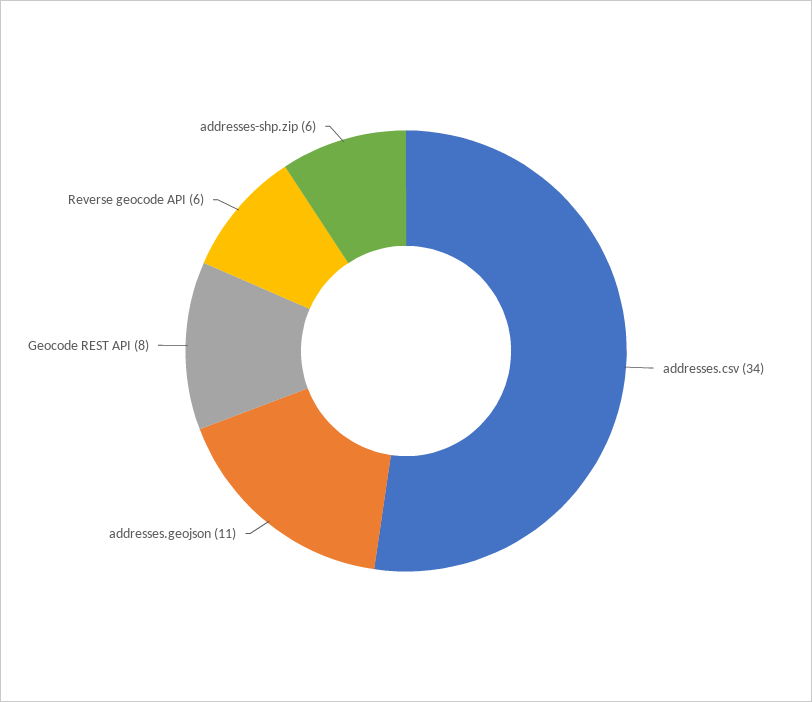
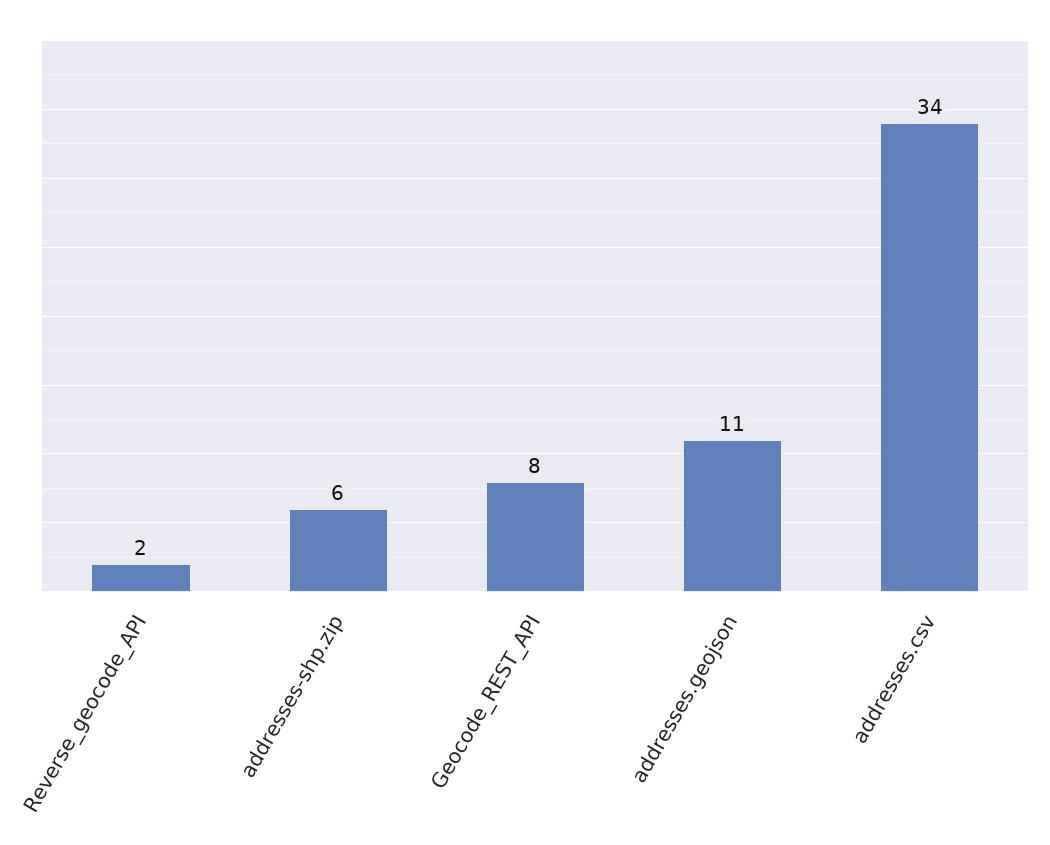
Reverse geocode API: 6 -> 2

